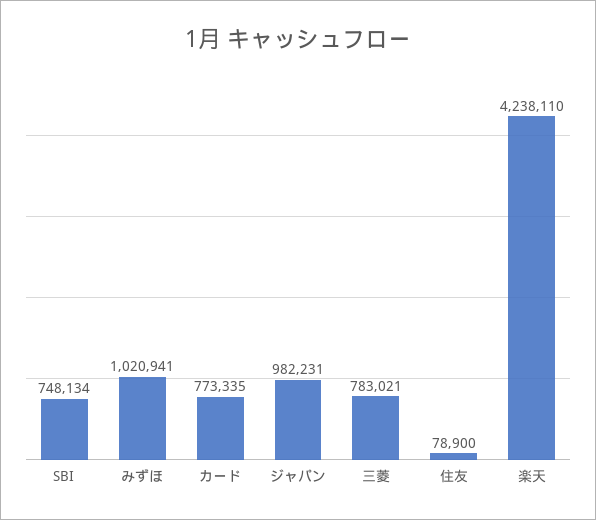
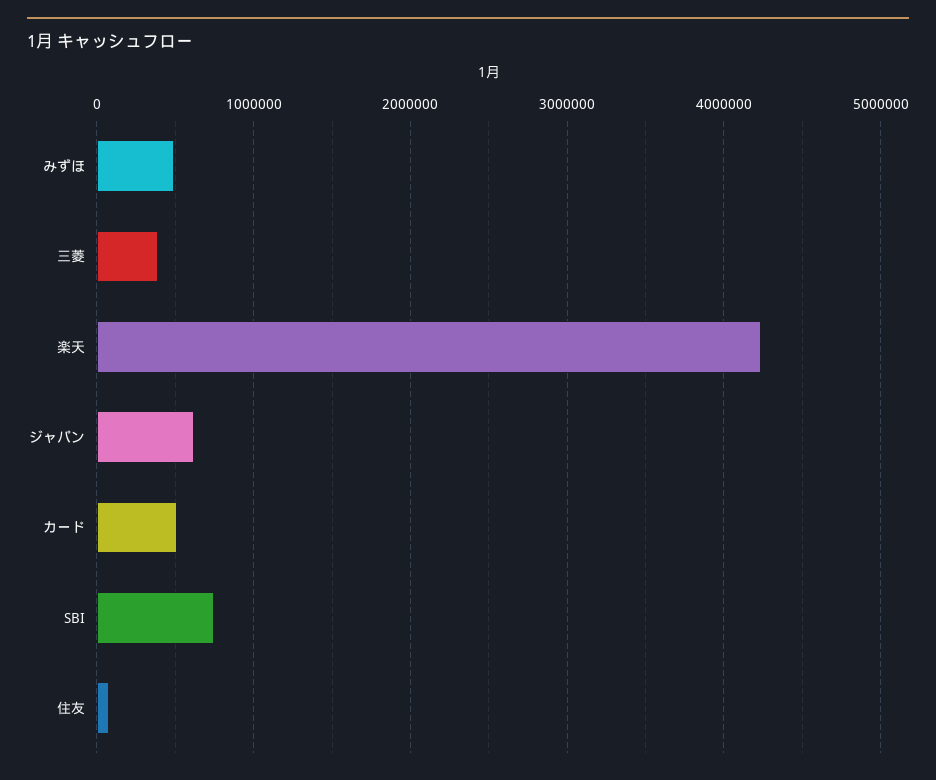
みずほ: 1020941 -> 500000
カード: 773335 -> 500000
ジャパン: 982231 -> 600000
三菱: 783021 -> 400000

